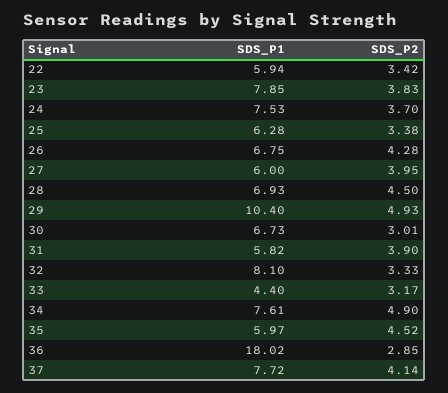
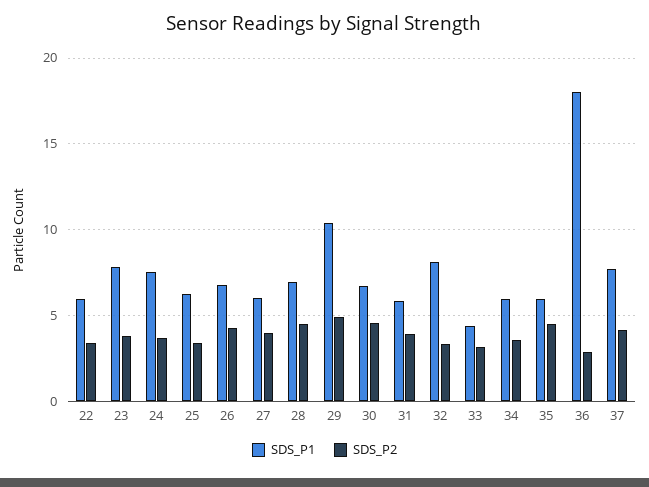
SDS_P2, 30: 3.01 -> 4.5
SDS_P1, 34: 7.61 -> 6
SDS_P2, 34: 4.9 -> 3.5

